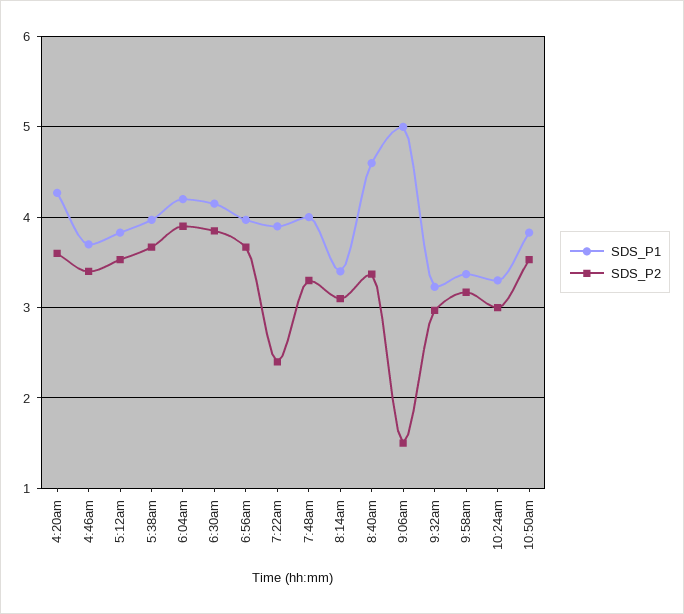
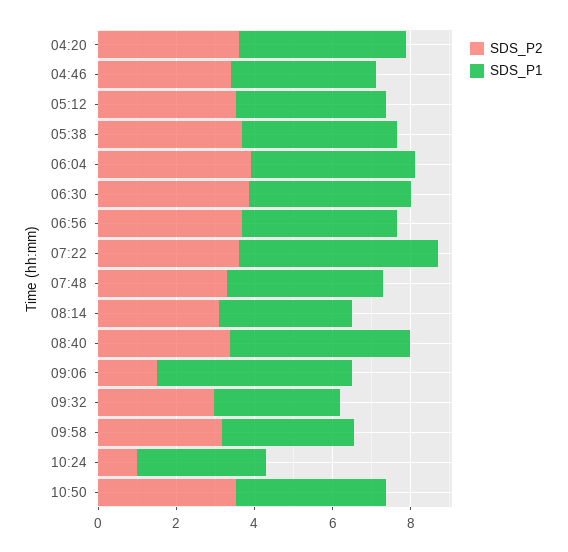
SDS_P1, 7:22am: 3.9 -> 5
SDS_P2, 7:22am: 2.4 -> 3.5
SDS_P2, 10:24am: 3 -> 1

